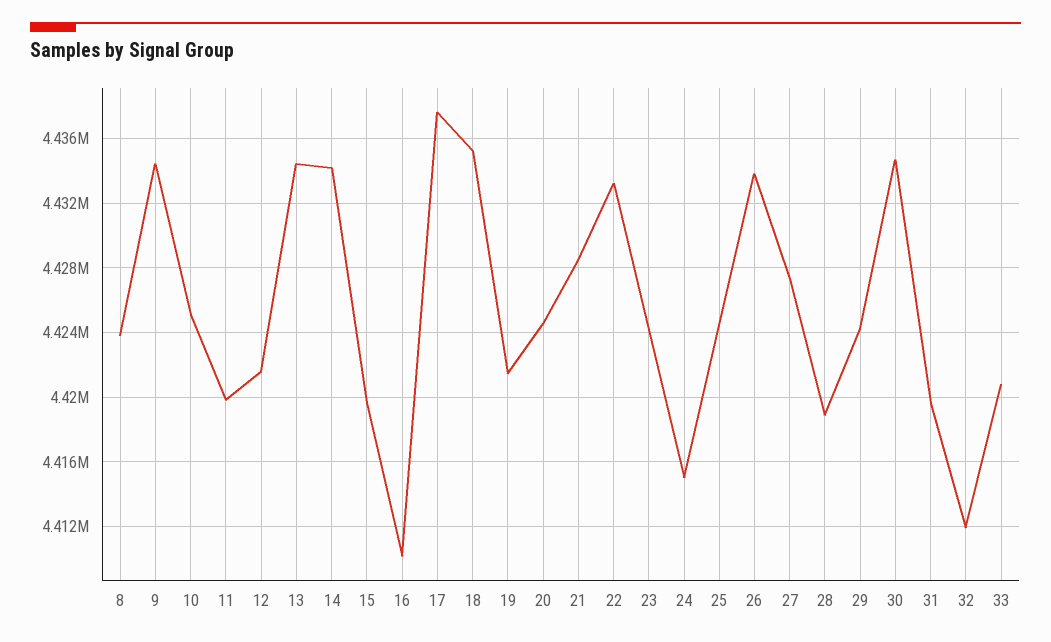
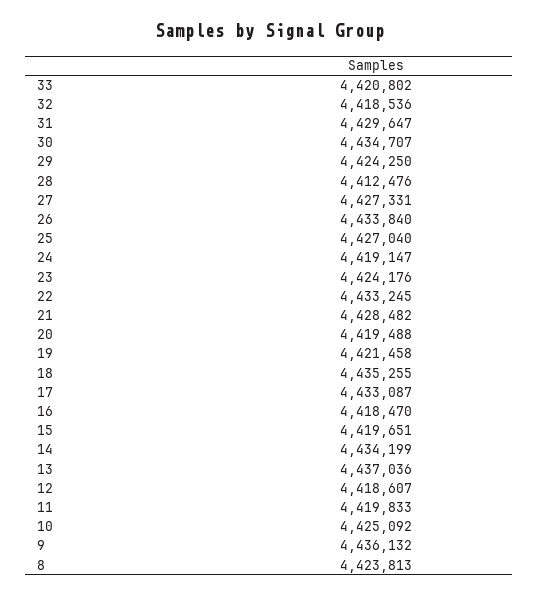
9: 4434500 -> 4436132
12: 4421500 -> 4418607
13: 4434500 -> 4437036
16: 4410000 -> 4418470
17: 4437500 -> 4433087
20: 4424500 -> 4419488
24: 4415000 -> 4419147
25: 4424500 -> 4427040
28: 4419000 -> 4412476
31: 4419500 -> 4429647
32: 4412000 -> 4418536

